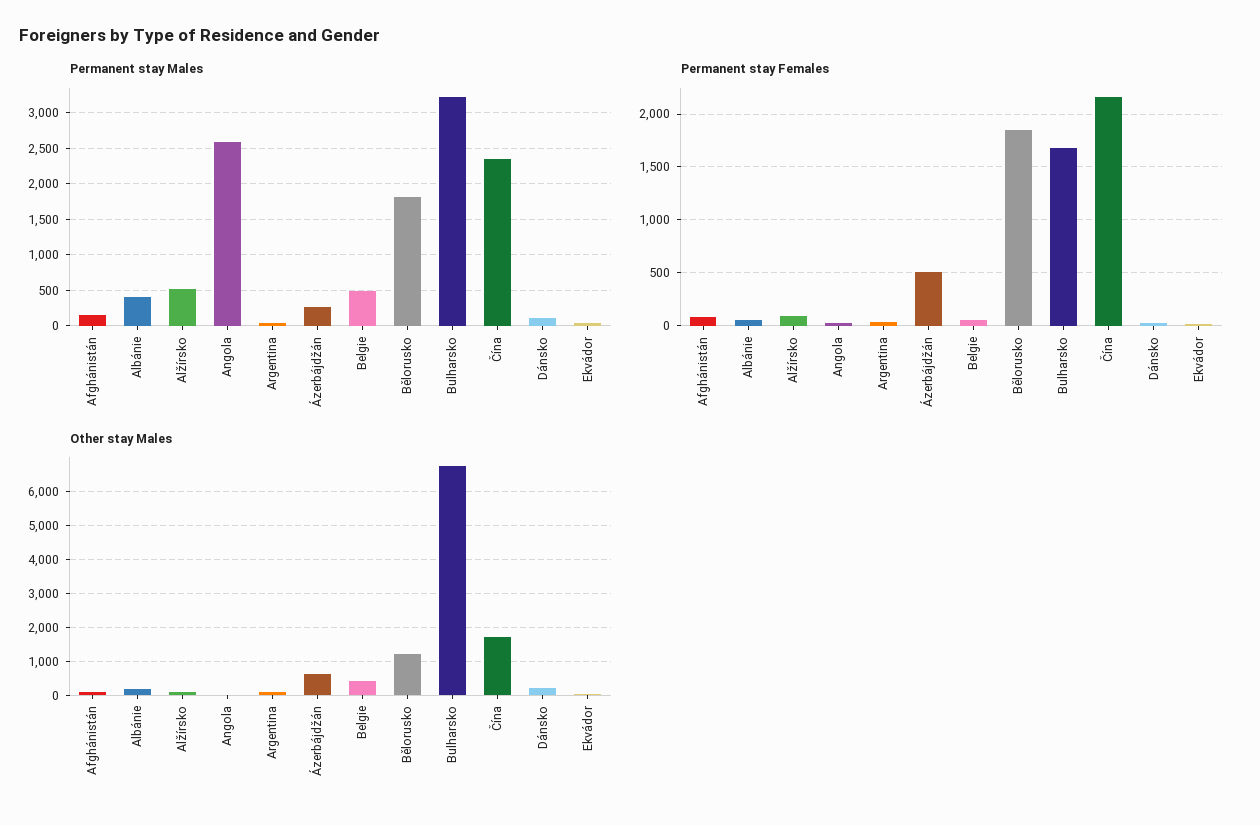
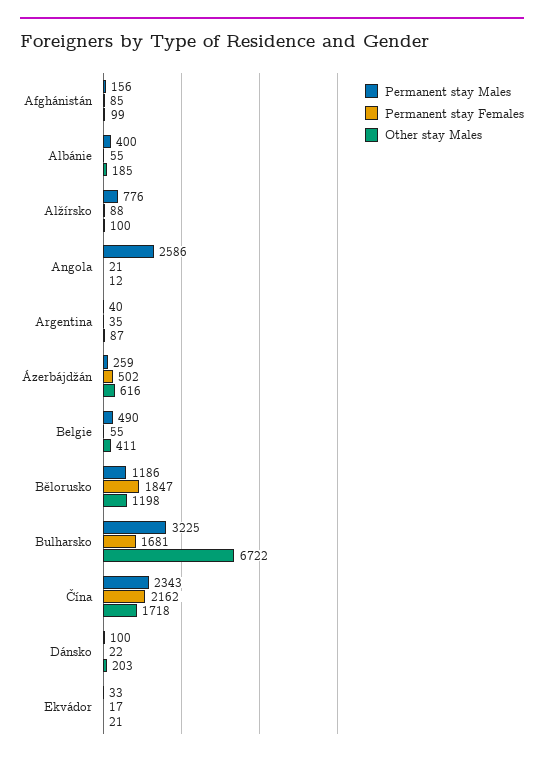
Permanent stay Males, Alžírsko: 500 -> 776
Permanent stay Males, Bělorusko: 1800 -> 1186

